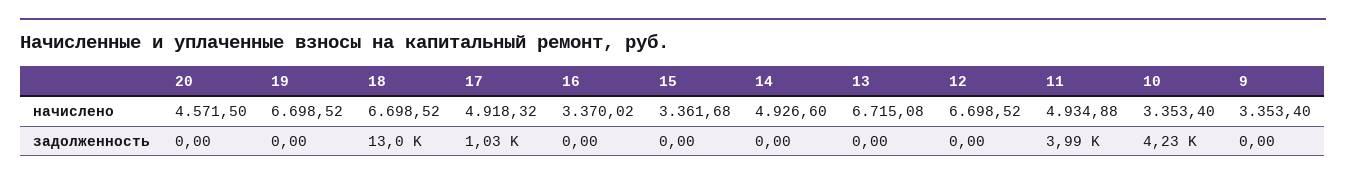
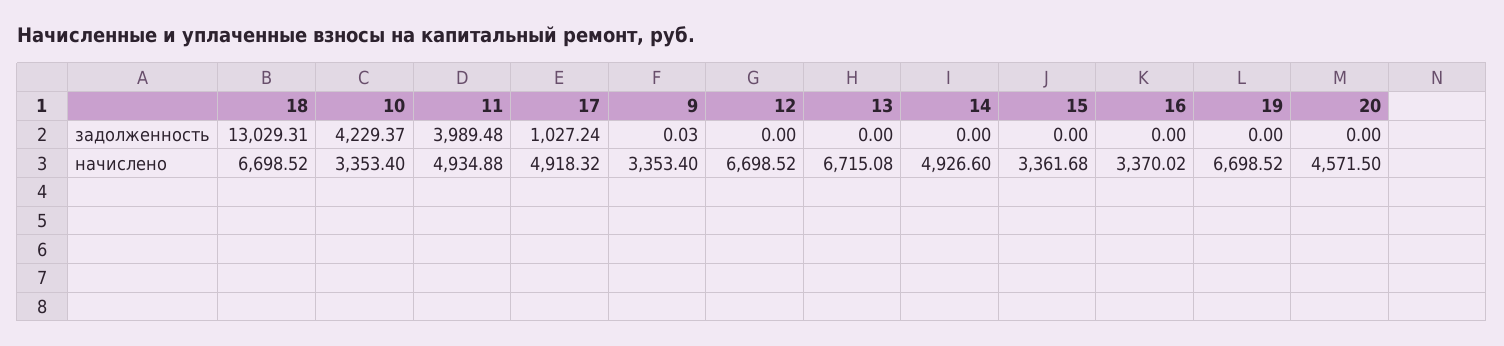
9, задолженность: 0 -> 0.03

